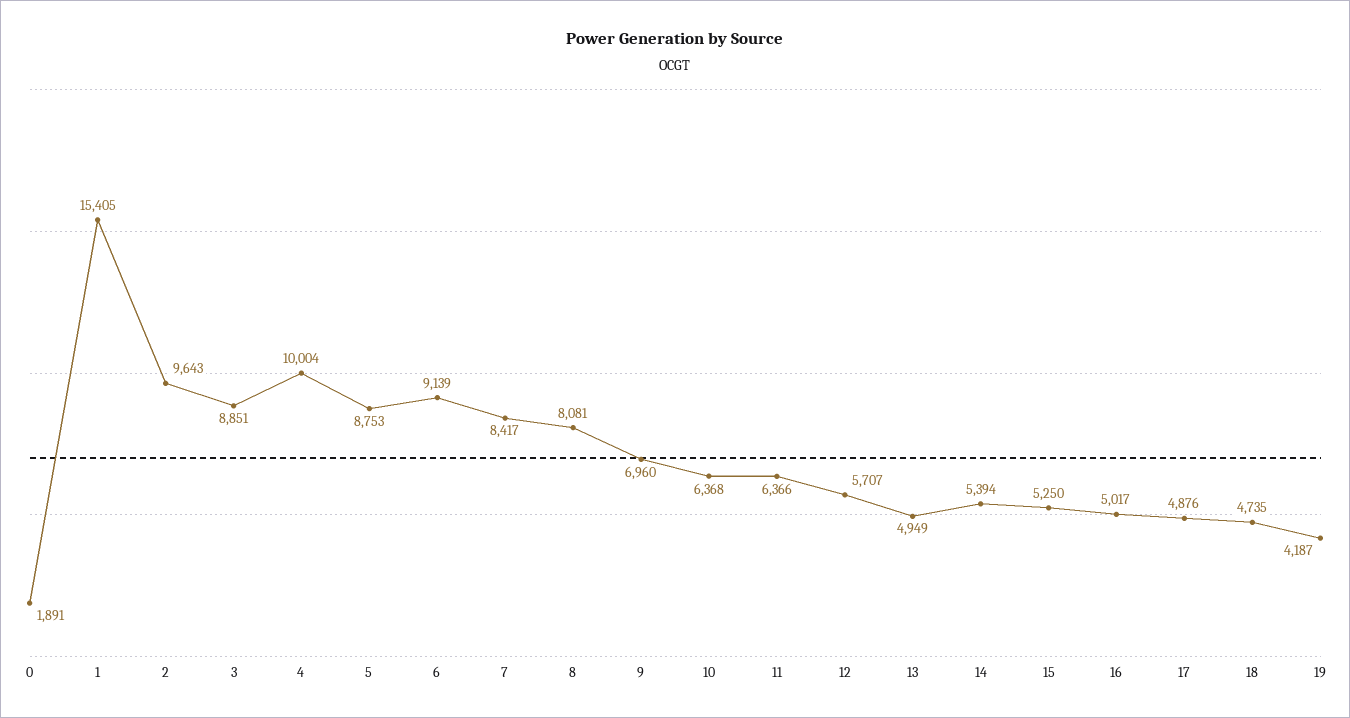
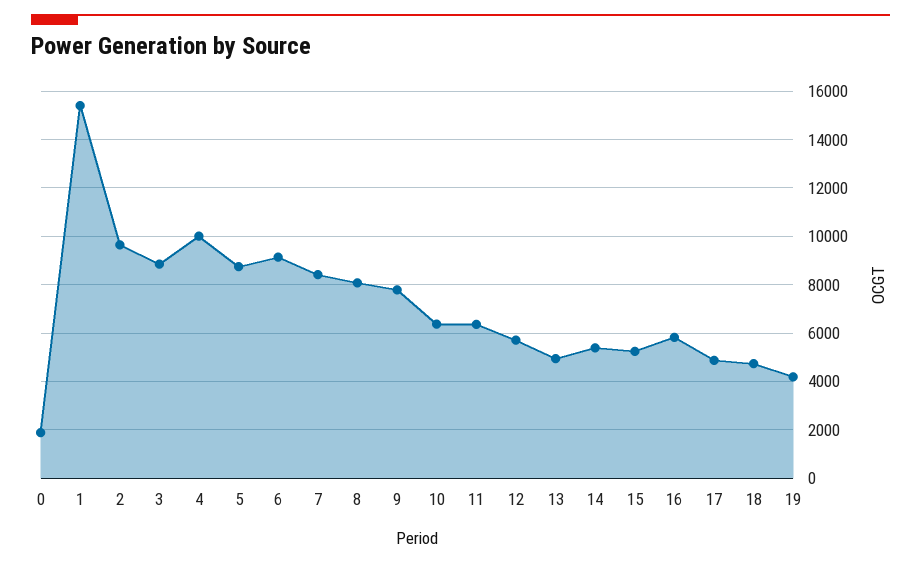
9: 6960 -> 7750
16: 5017 -> 5750

